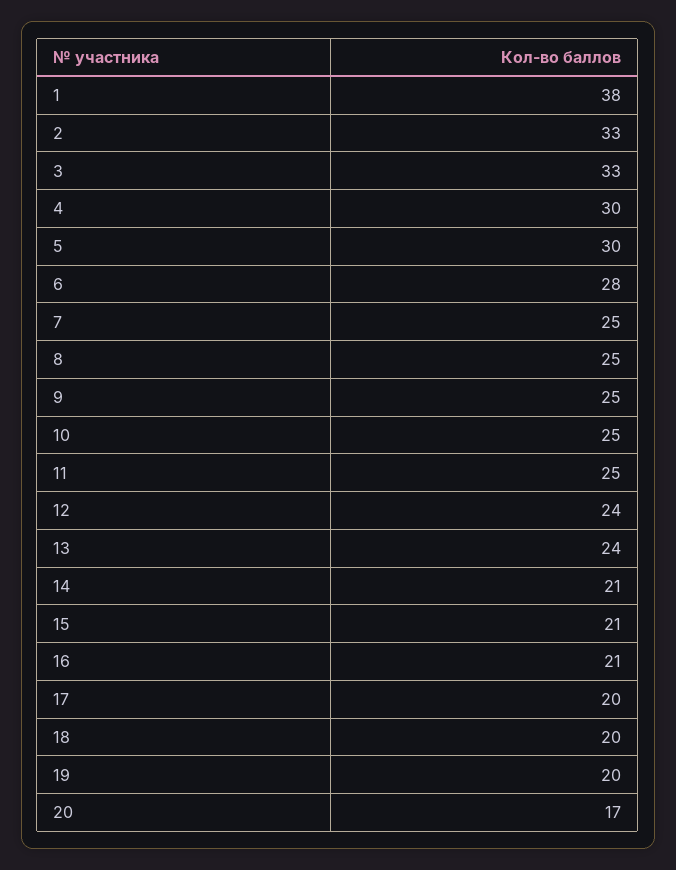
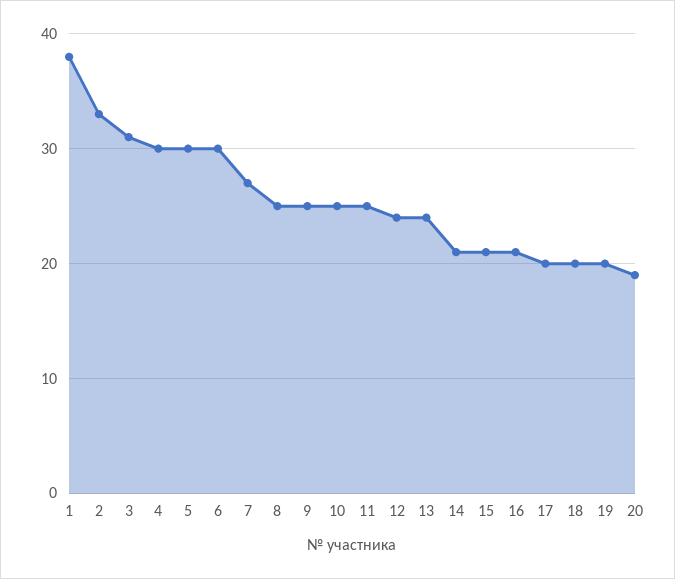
3: 33 -> 31
6: 28 -> 30
7: 25 -> 27
20: 17 -> 19

